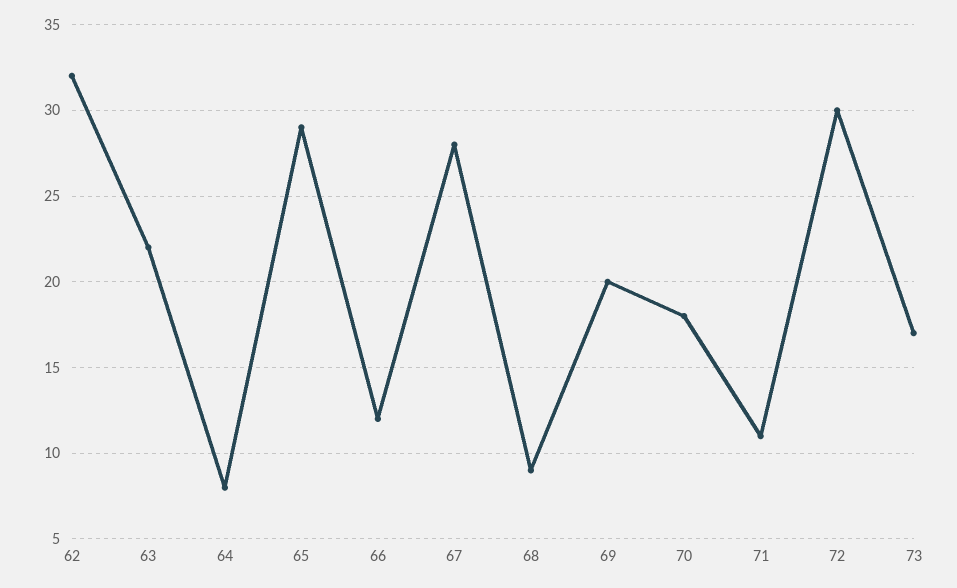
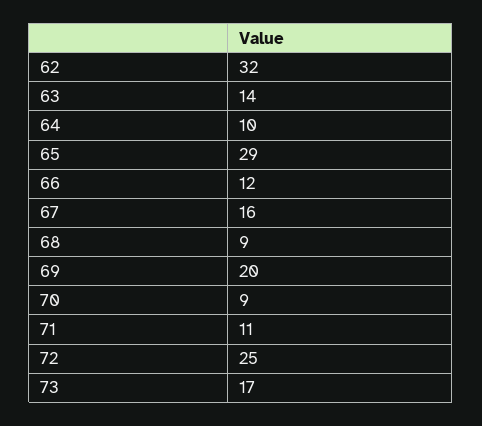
63: 22 -> 14
64: 8 -> 10
67: 28 -> 16
70: 18 -> 9
72: 30 -> 25

